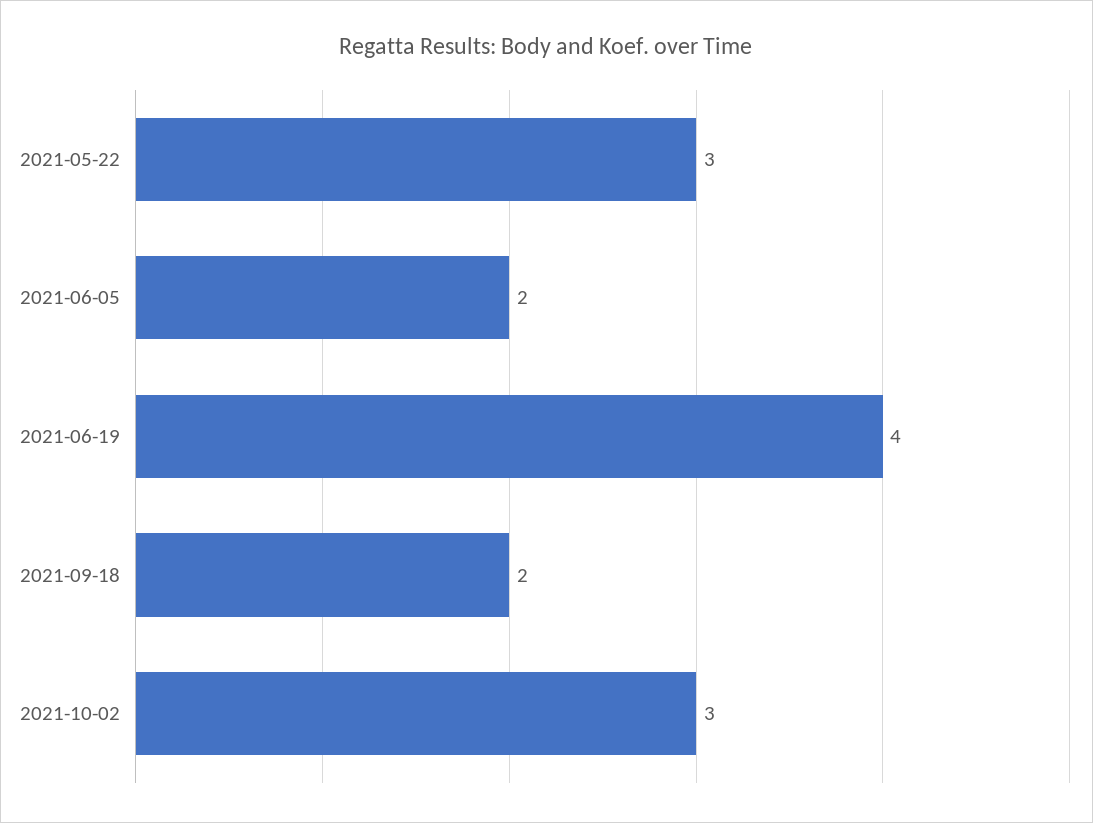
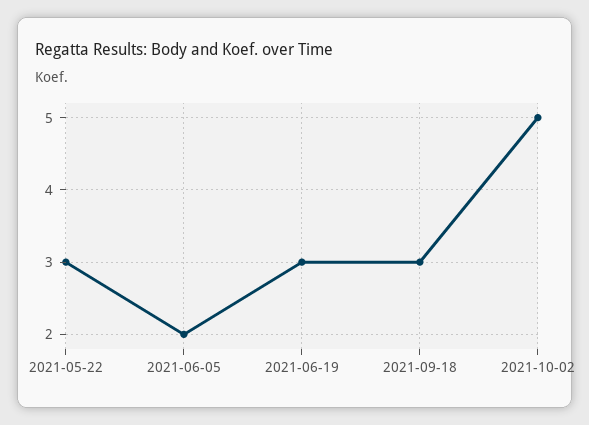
2021-06-19: 4 -> 3
2021-09-18: 2 -> 3
2021-10-02: 3 -> 5

